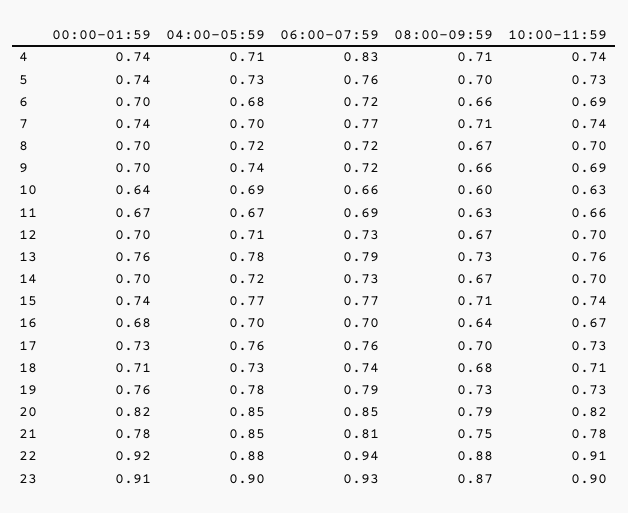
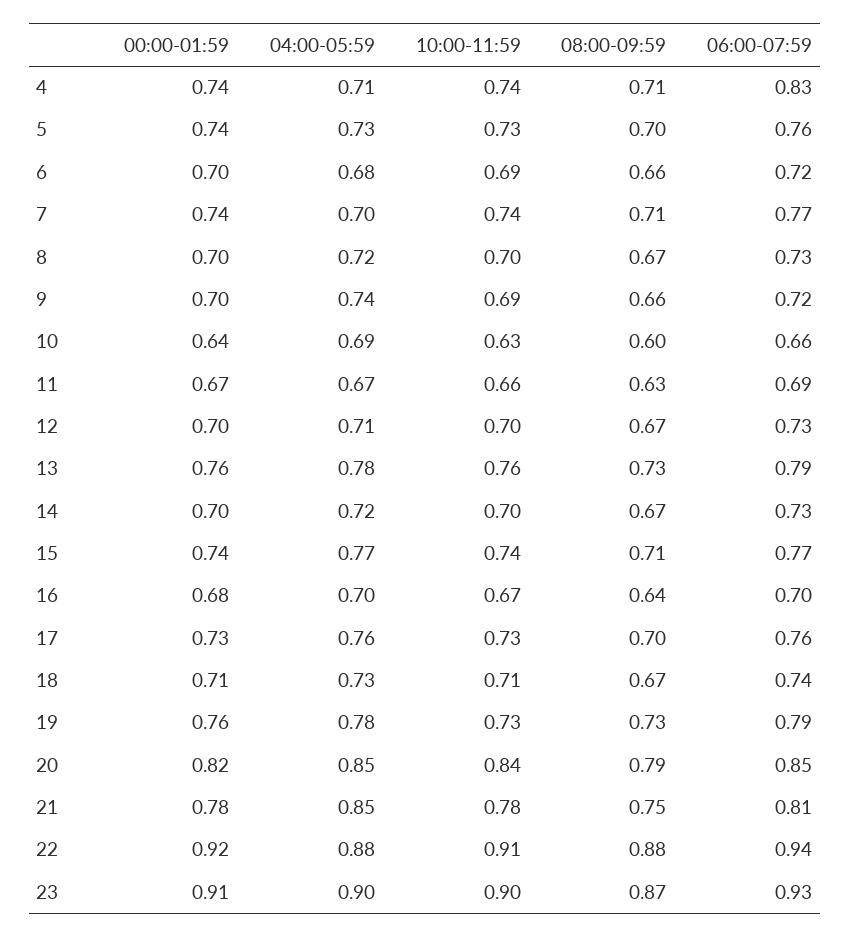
06:00-07:59, 8: 0.72 -> 0.73
08:00-09:59, 18: 0.68 -> 0.67
10:00-11:59, 20: 0.82 -> 0.84

